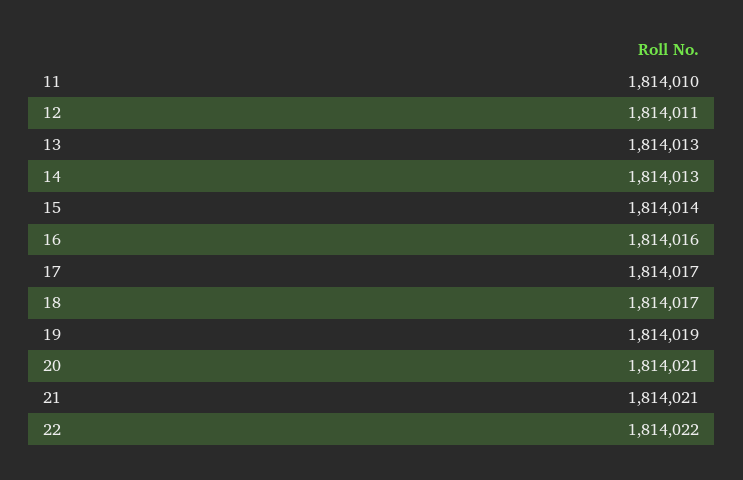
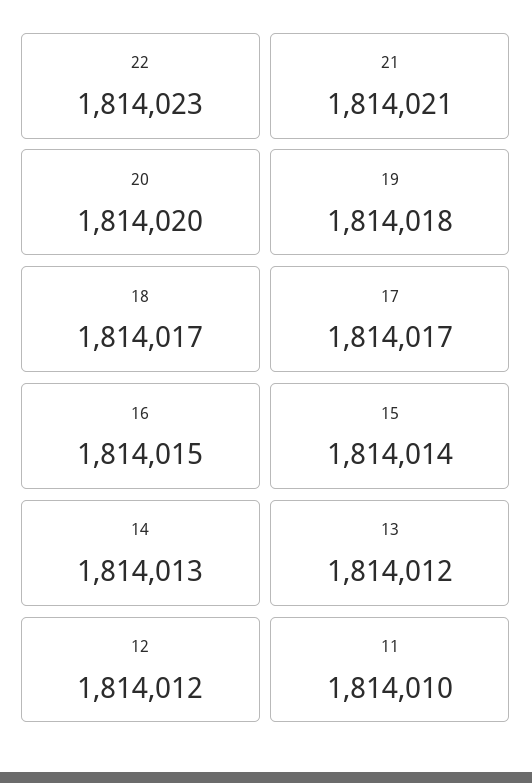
12: 1814011 -> 1814012
13: 1814013 -> 1814012
16: 1814016 -> 1814015
19: 1814019 -> 1814018
20: 1814021 -> 1814020
22: 1814022 -> 1814023

